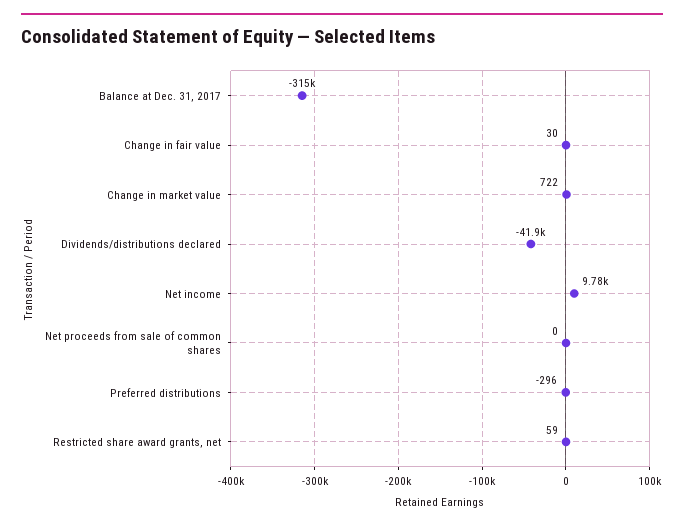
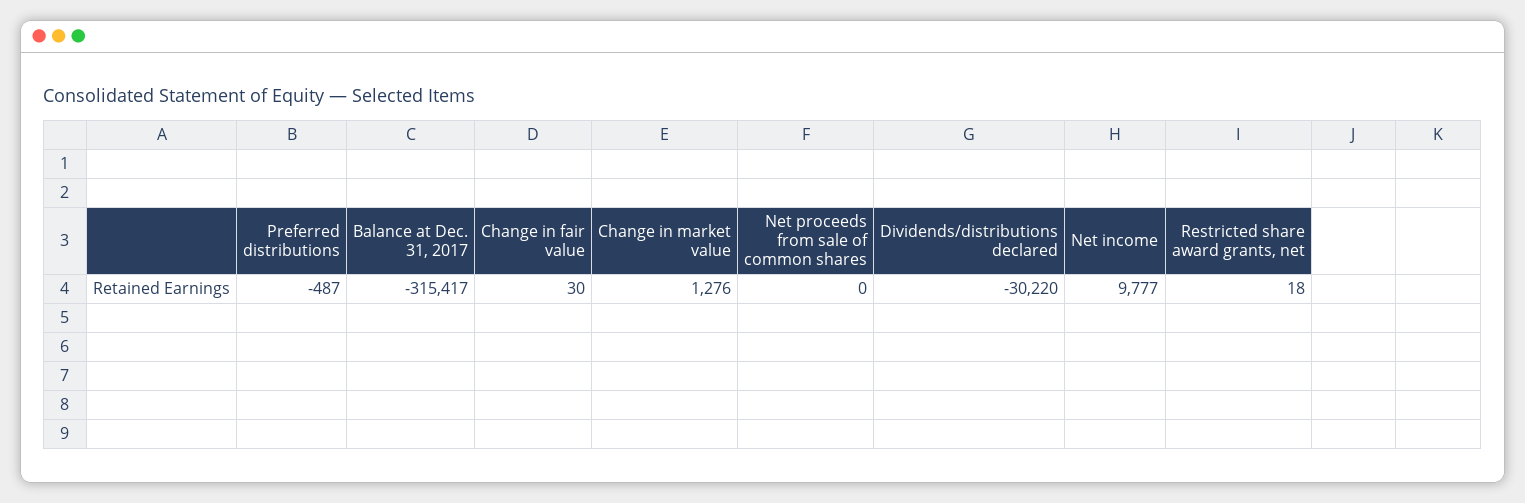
Change in market value: 722 -> 1276
Dividends/distributions declared: -41900 -> -30220
Preferred distributions: -296 -> -487
Restricted share award grants, net: 59 -> 18

